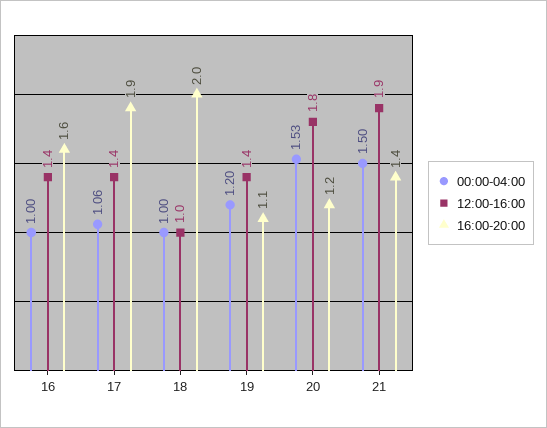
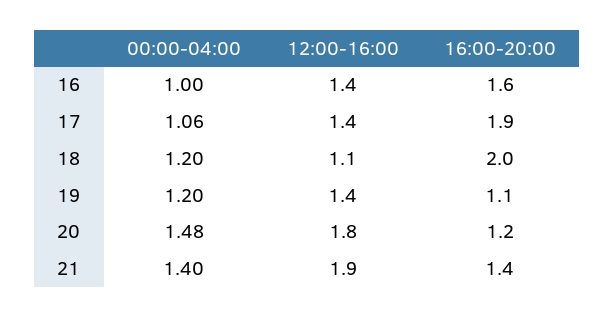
00:00-04:00, 18: 1 -> 1.2
12:00-16:00, 18: 1 -> 1.1
00:00-04:00, 20: 1.53 -> 1.48
00:00-04:00, 21: 1.5 -> 1.4

